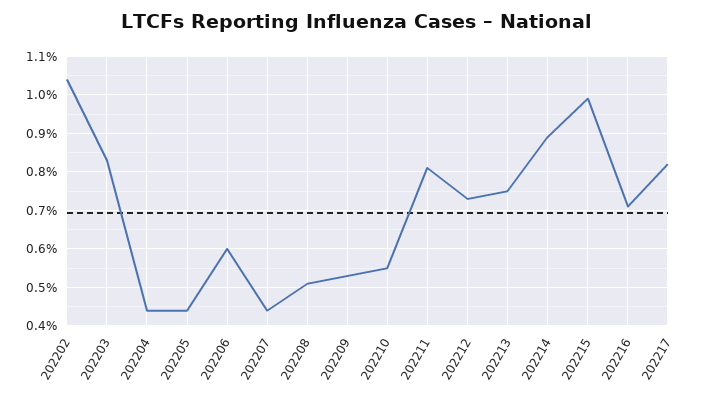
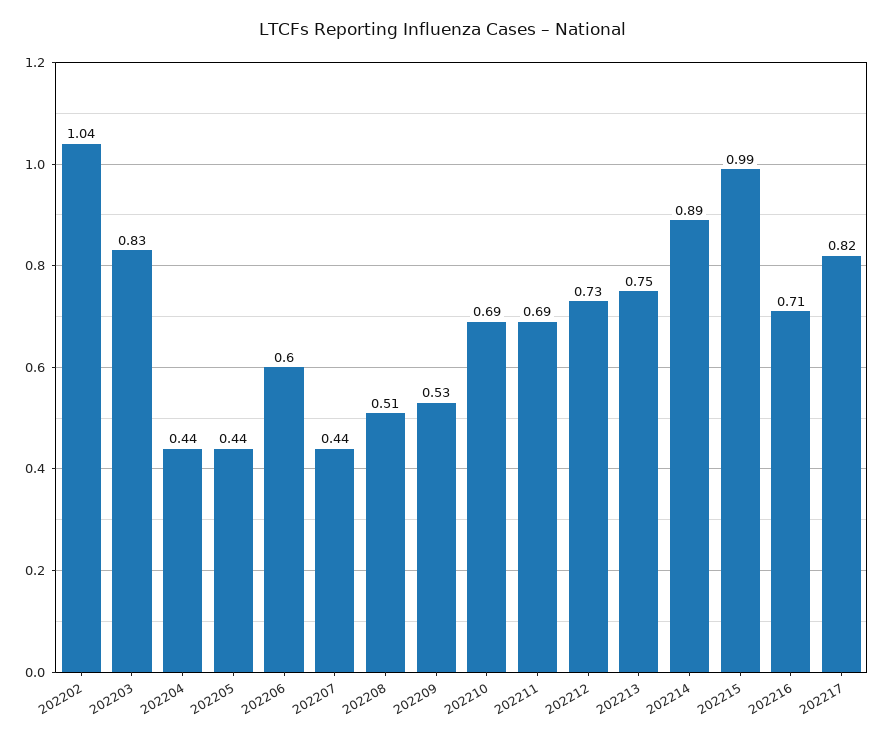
202210: 0.55 -> 0.69
202211: 0.8 -> 0.69

